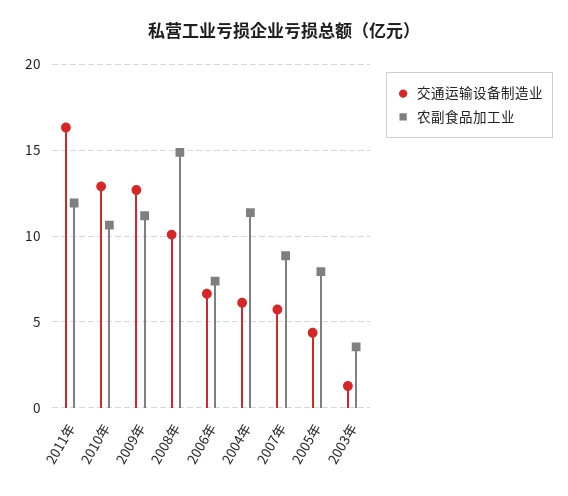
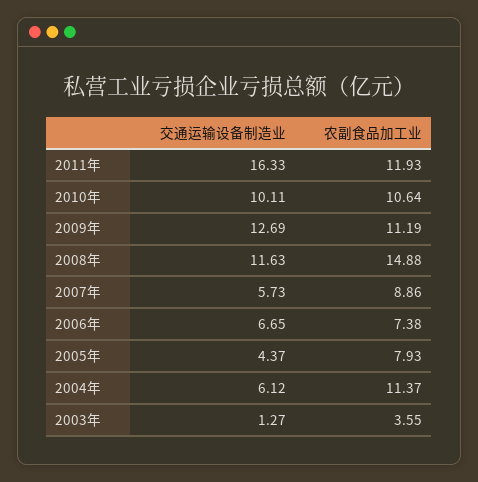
交通运输设备制造业, 2010年: 13 -> 10.11
交通运输设备制造业, 2008年: 10 -> 11.63

